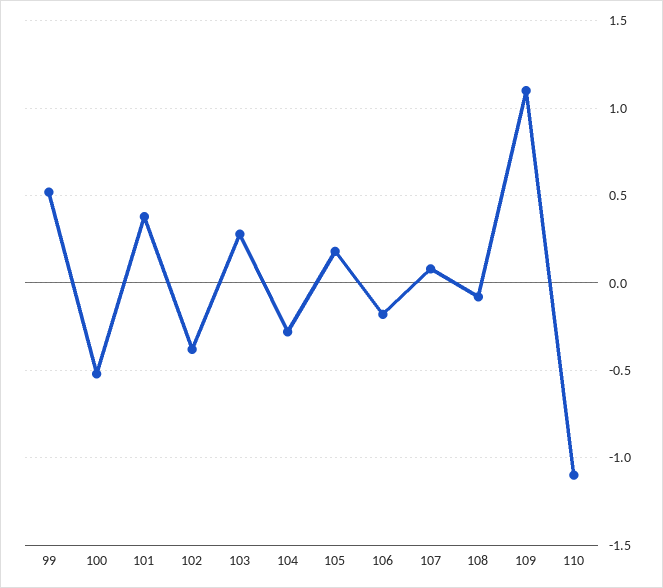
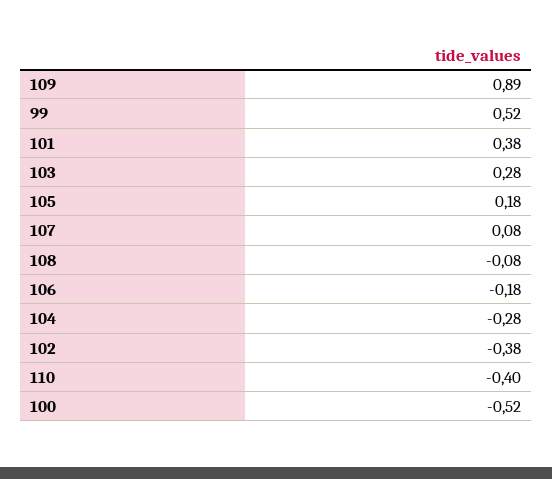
109: 1.1 -> 0.89
110: -1.1 -> -0.4

